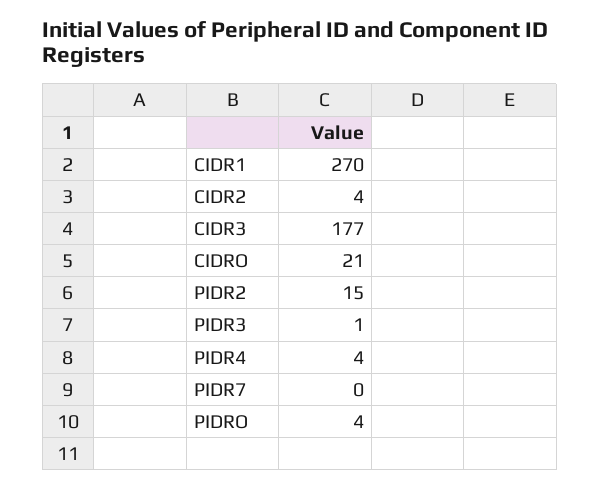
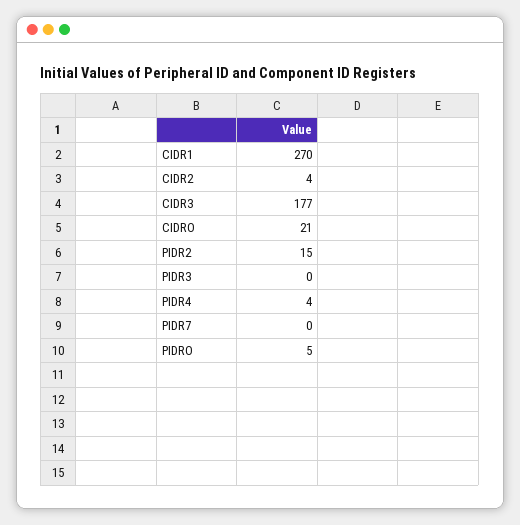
PIDR3: 1 -> 0
PIDRO: 4 -> 5

